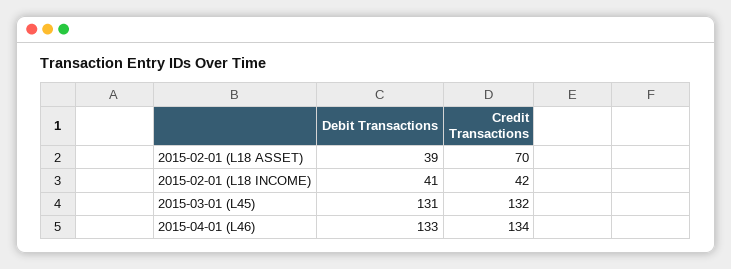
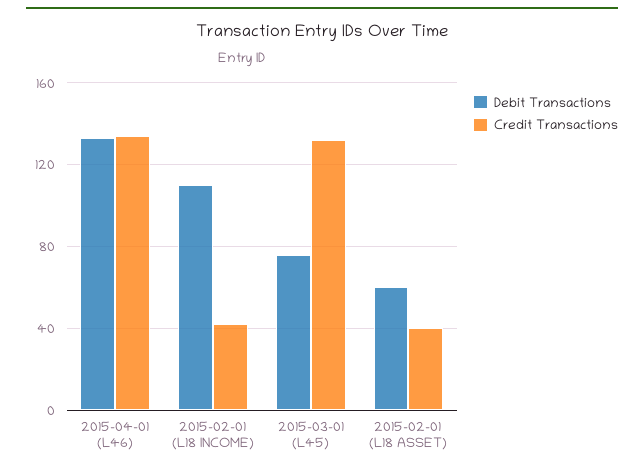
Debit Transactions, 2015-02-01 (L18 ASSET): 39 -> 60
Credit Transactions, 2015-02-01 (L18 ASSET): 70 -> 40
Debit Transactions, 2015-02-01 (L18 INCOME): 41 -> 110
Debit Transactions, 2015-03-01 (L45): 131 -> 75

